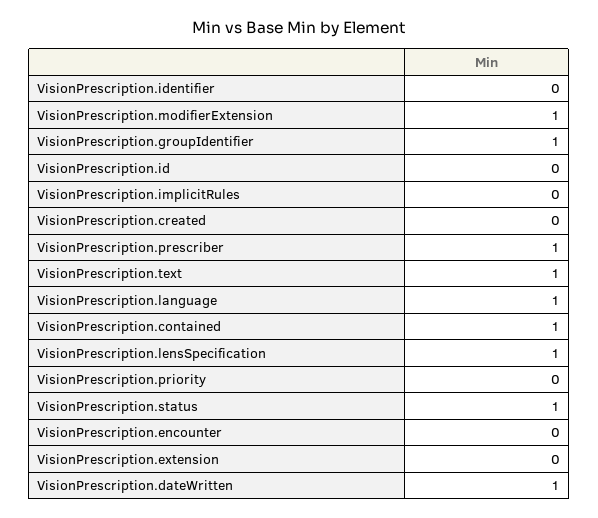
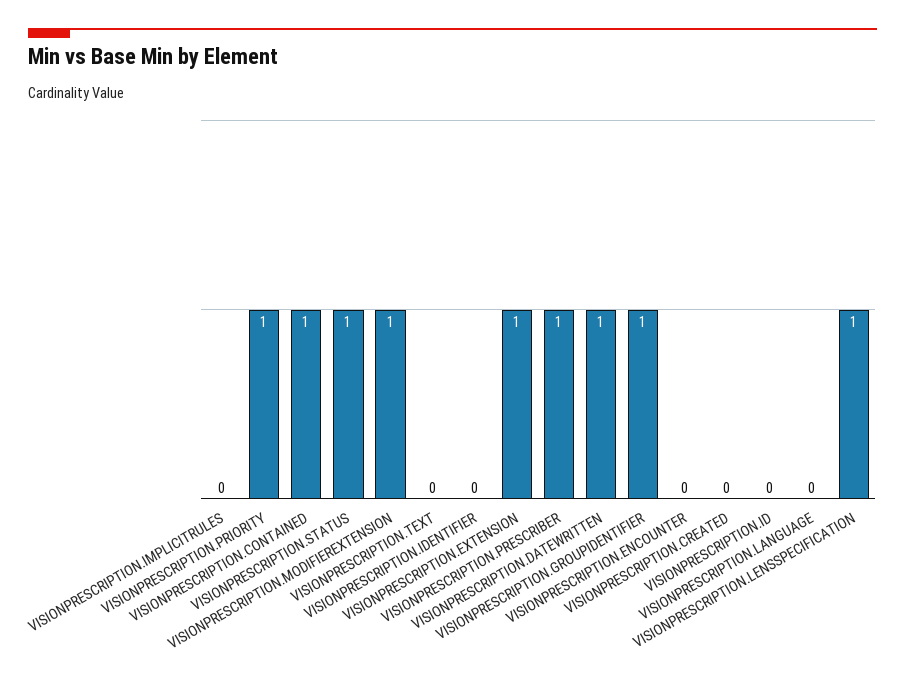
VisionPrescription.text: 1 -> 0
VisionPrescription.language: 1 -> 0
VisionPrescription.priority: 0 -> 1
VisionPrescription.extension: 0 -> 1

